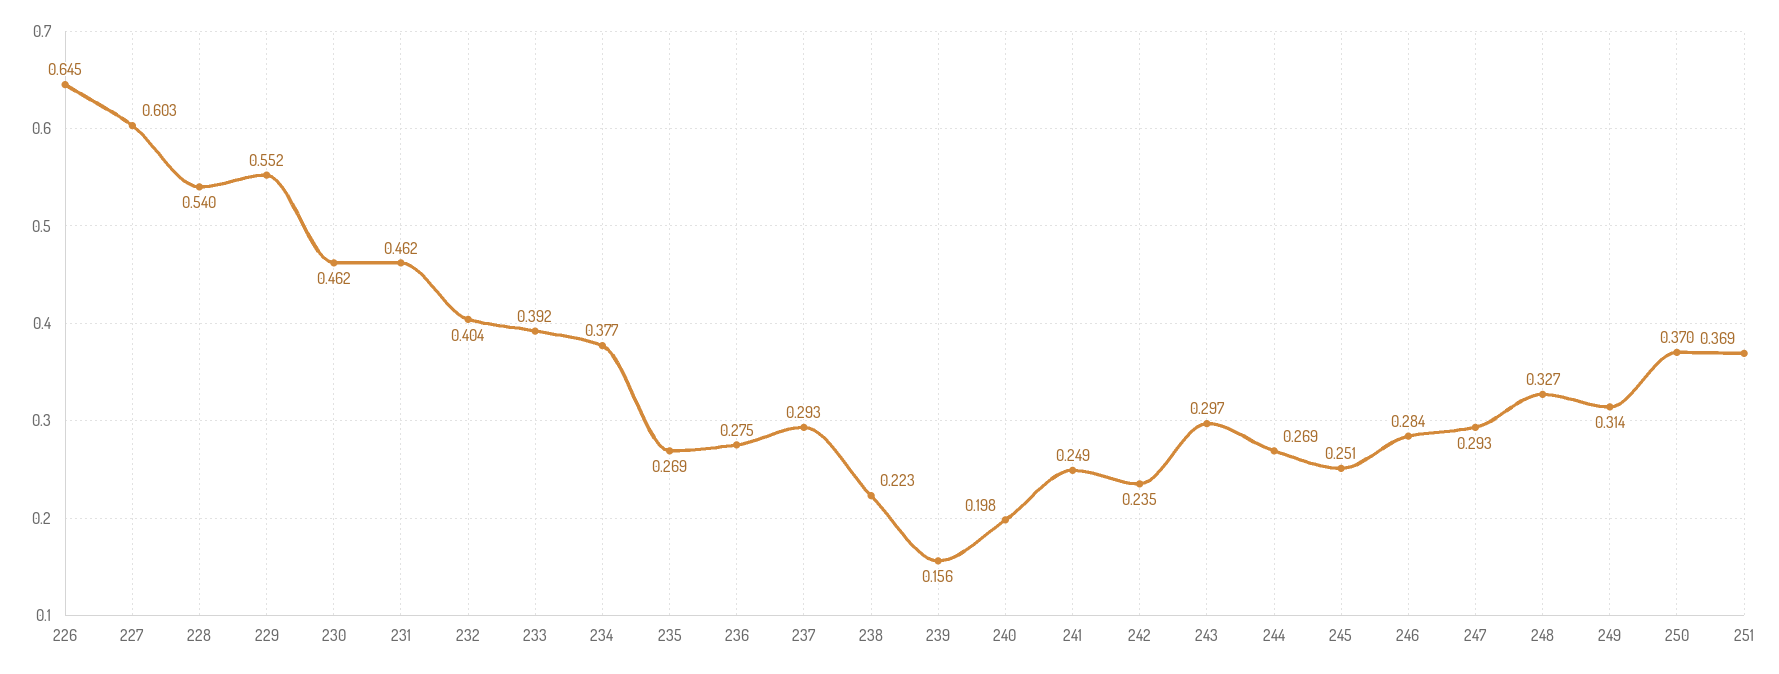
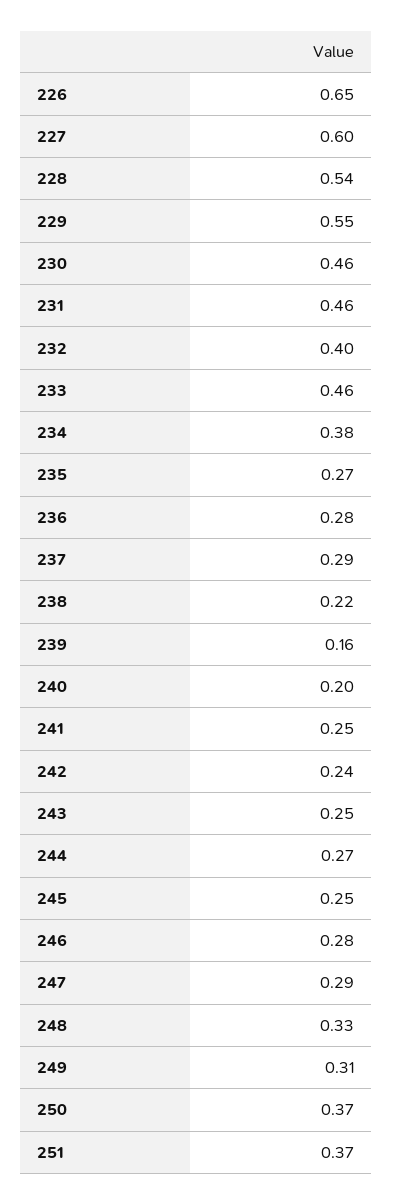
233: 0.392 -> 0.46
243: 0.297 -> 0.25

